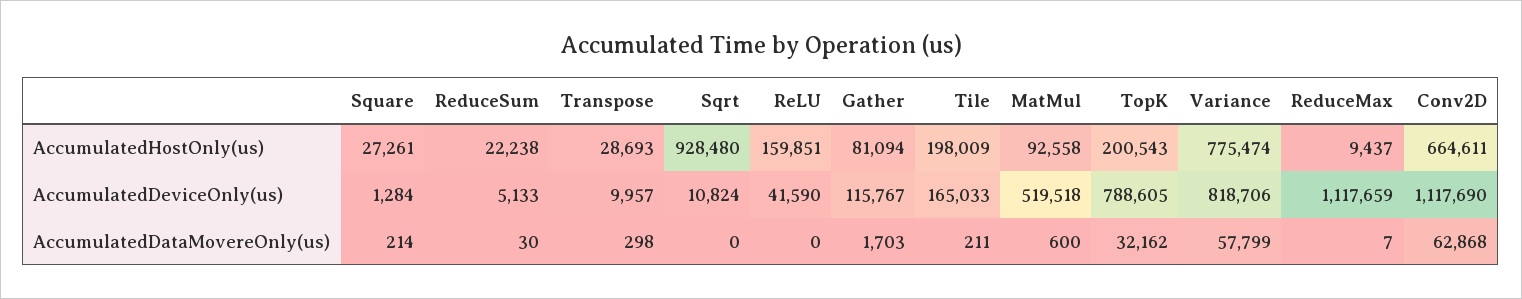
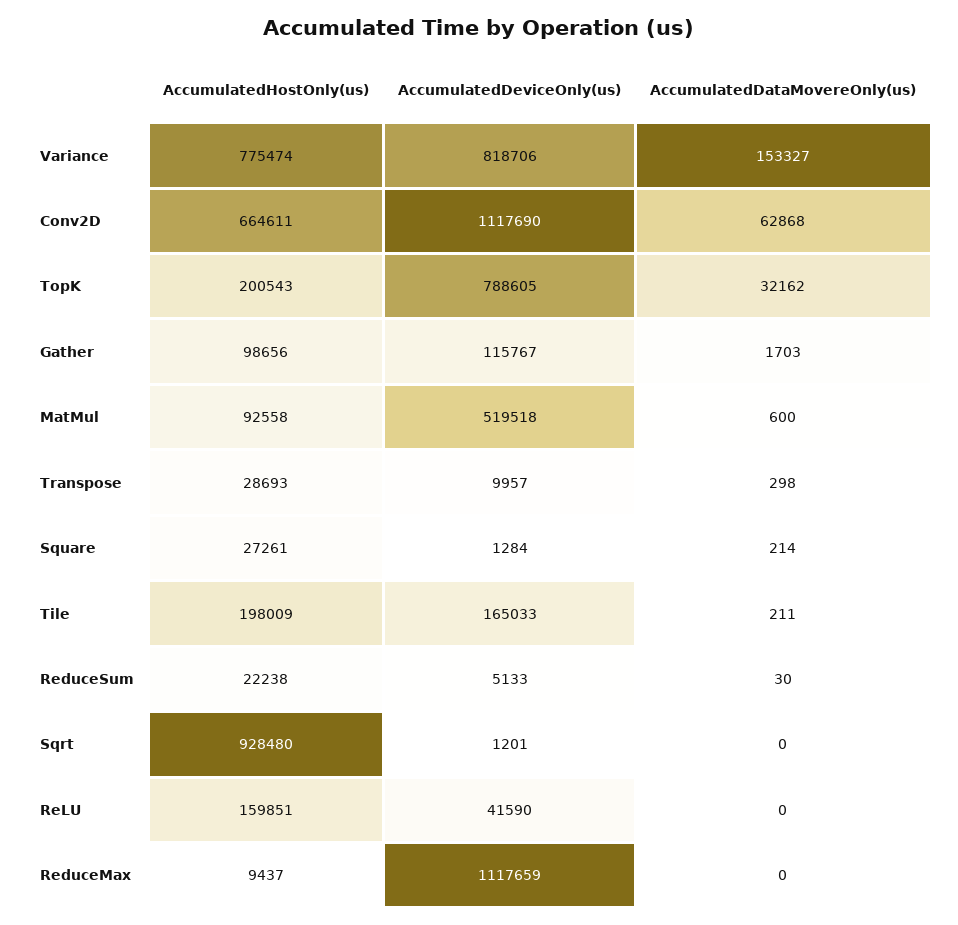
Gather, AccumulatedHostOnly(us): 81094 -> 98656
Sqrt, AccumulatedDeviceOnly(us): 10824 -> 1201
Variance, AccumulatedDataMovereOnly(us): 57799 -> 153327
ReduceMax, AccumulatedDataMovereOnly(us): 7 -> 0

